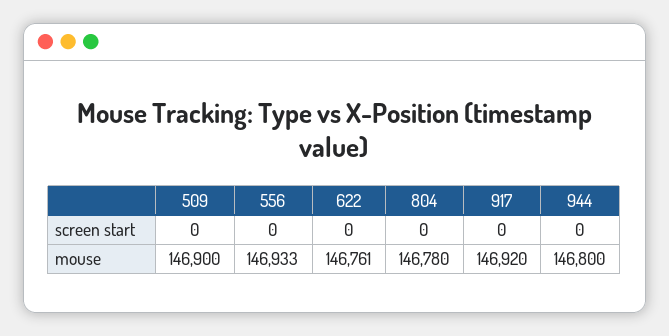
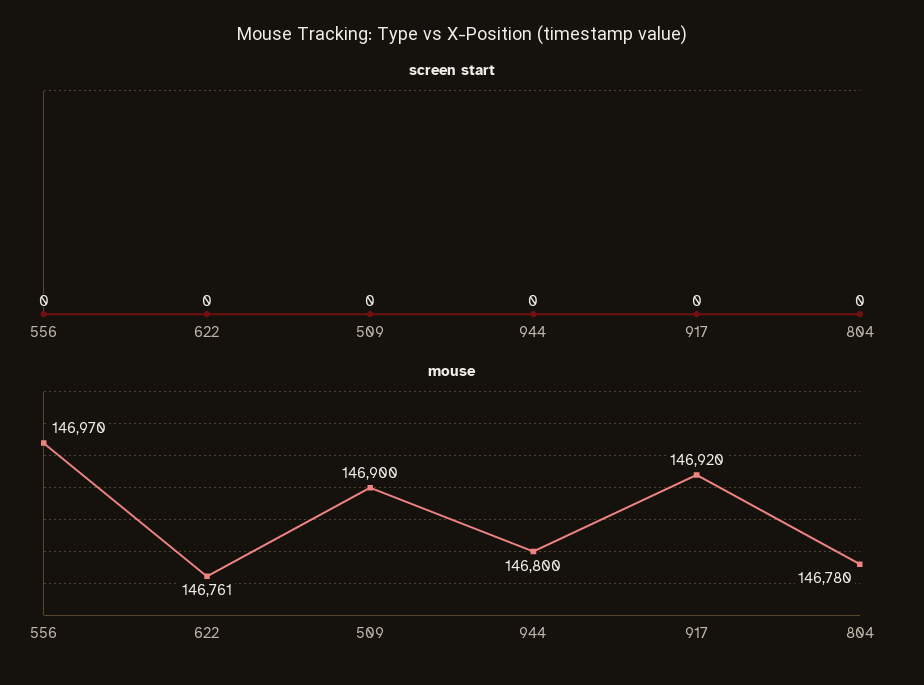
mouse, 556: 146933 -> 146970

